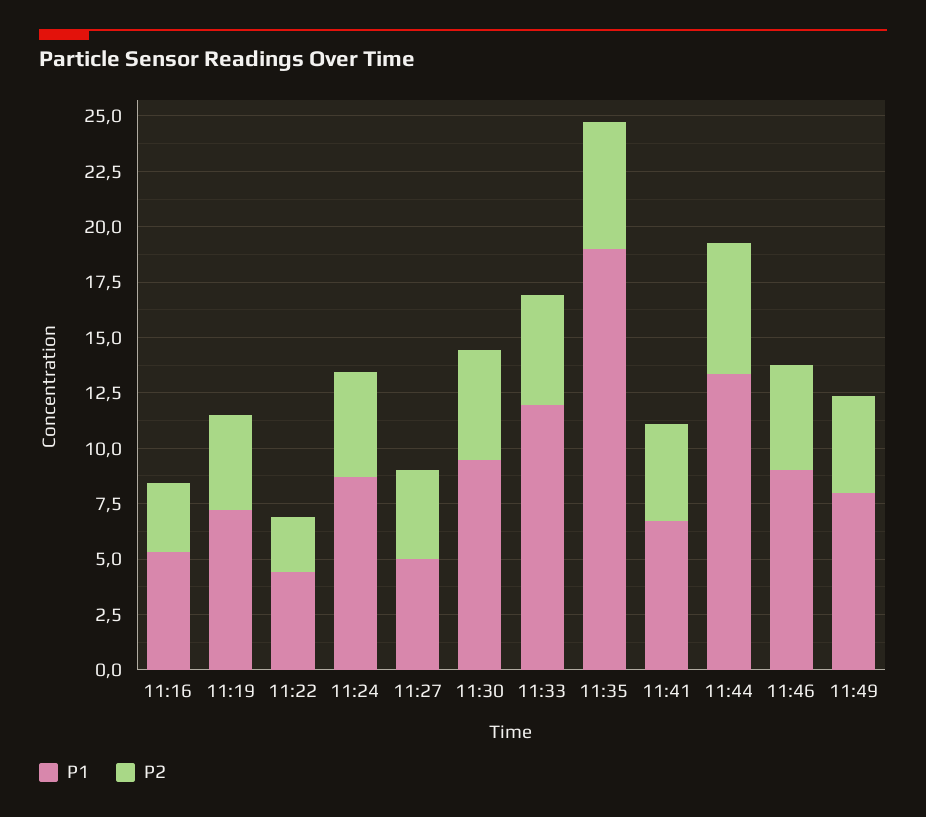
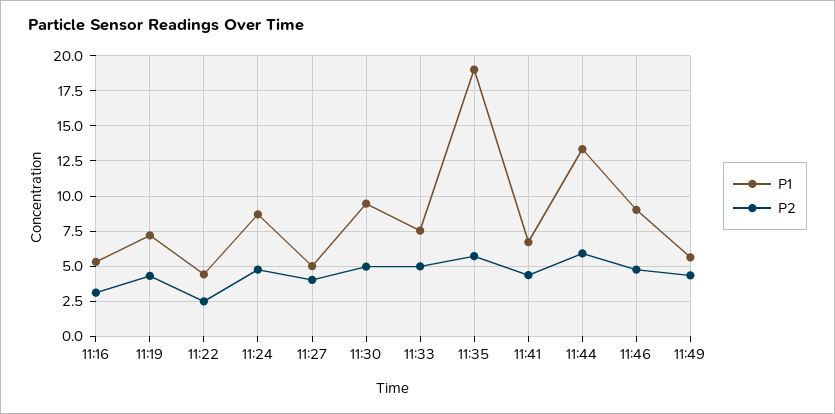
P1, 11:33: 12 -> 7.5
P1, 11:49: 8 -> 5.5

